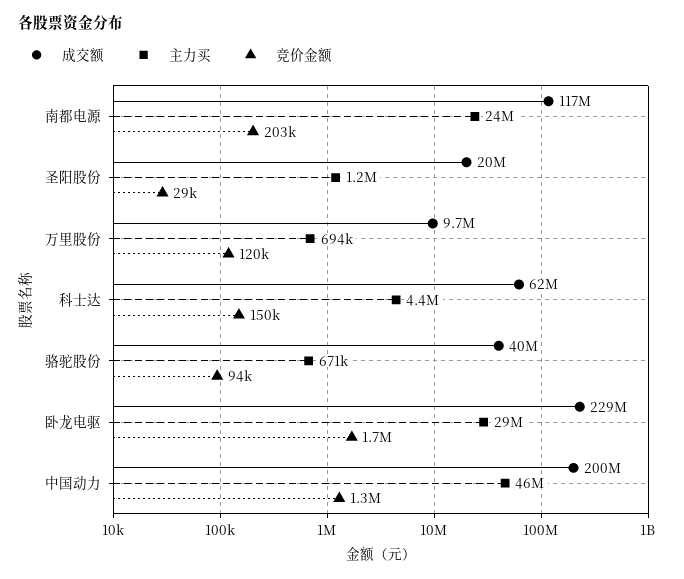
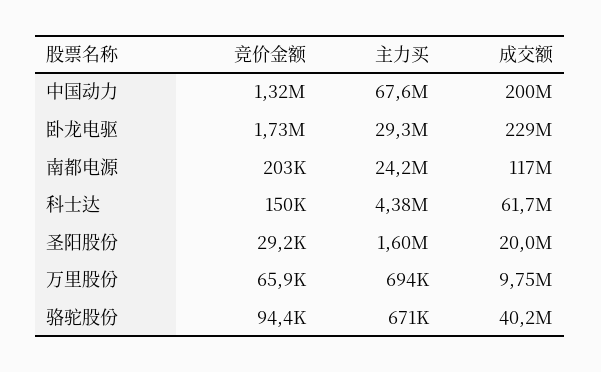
主力买, 圣阳股份: 1200000 -> 1600000
竞价金额, 万里股份: 120000 -> 65900
主力买, 中国动力: 46000000 -> 67600000

